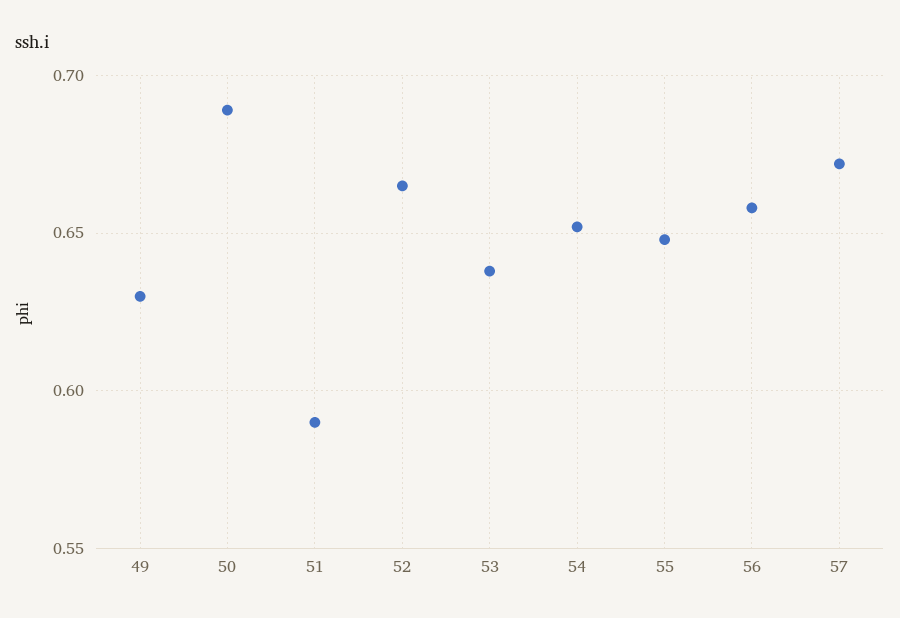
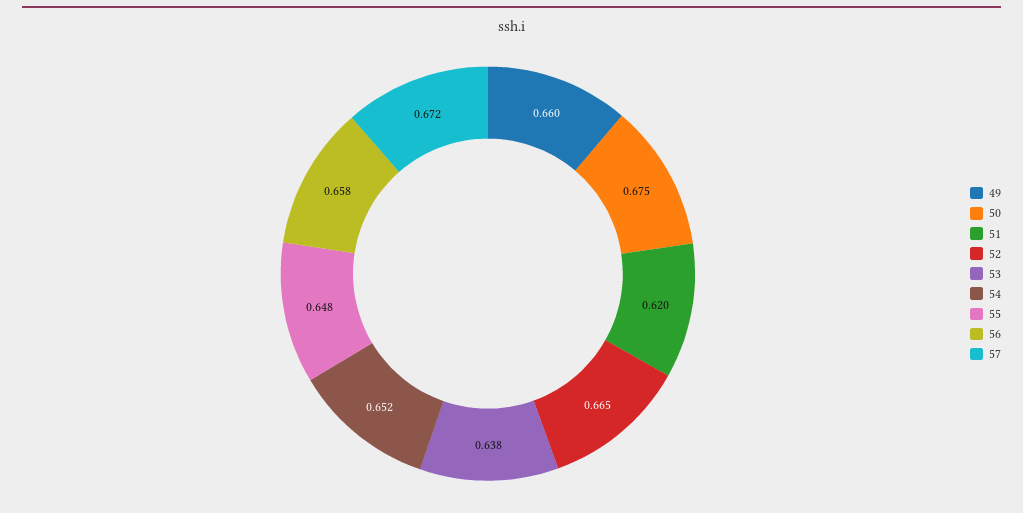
49: 0.63 -> 0.66
50: 0.69 -> 0.675
51: 0.59 -> 0.62

